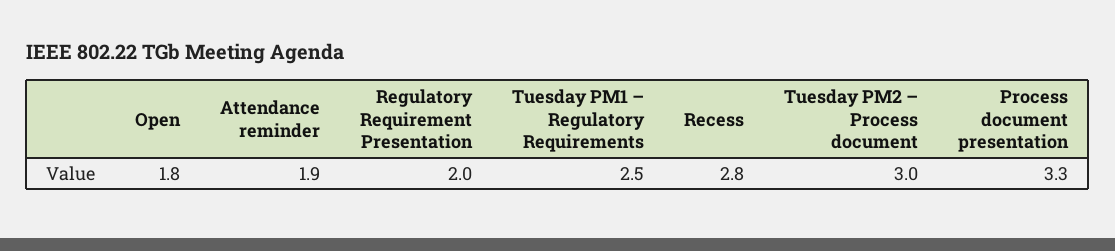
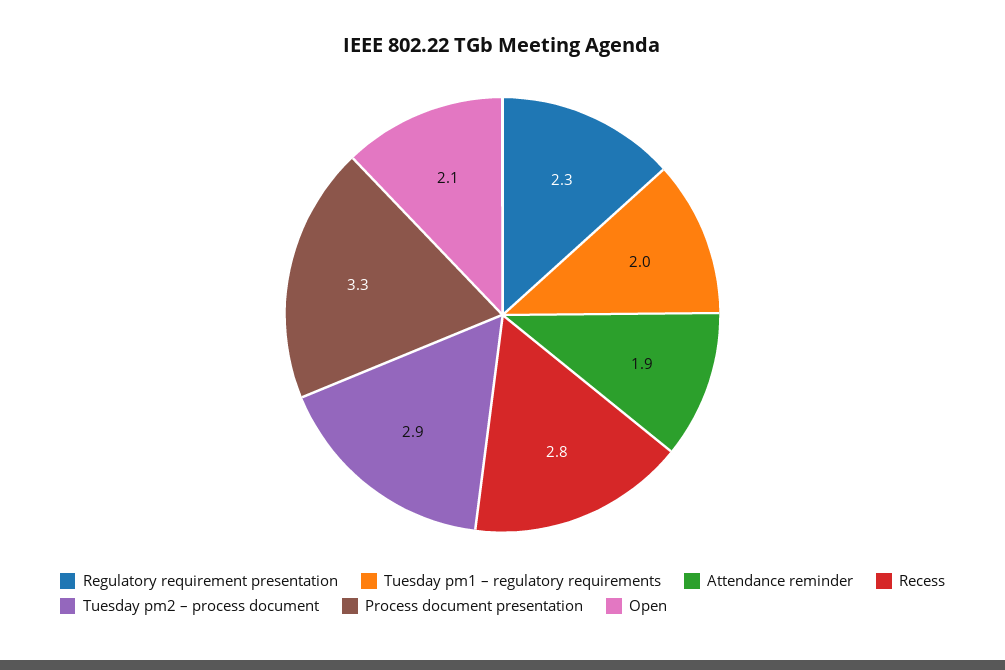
Open: 1.8 -> 2.1
Regulatory Requirement Presentation: 2 -> 2.3
Tuesday PM1 – Regulatory Requirements: 2.5 -> 2
Tuesday PM2 – Process document: 3 -> 2.9

